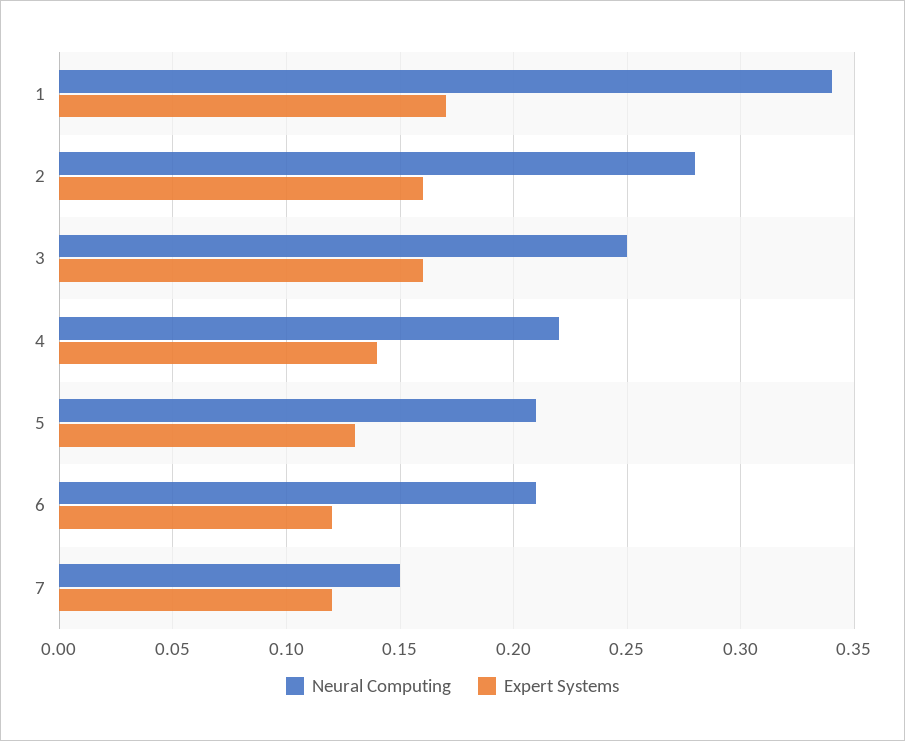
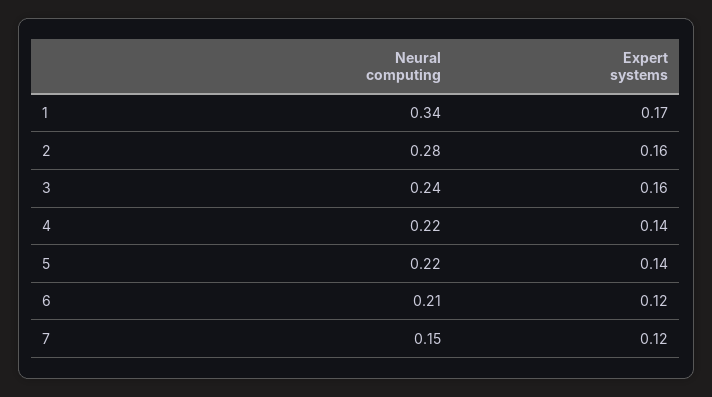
Neural Computing, 3: 0.25 -> 0.24
Neural Computing, 5: 0.21 -> 0.22
Expert Systems, 5: 0.13 -> 0.14

